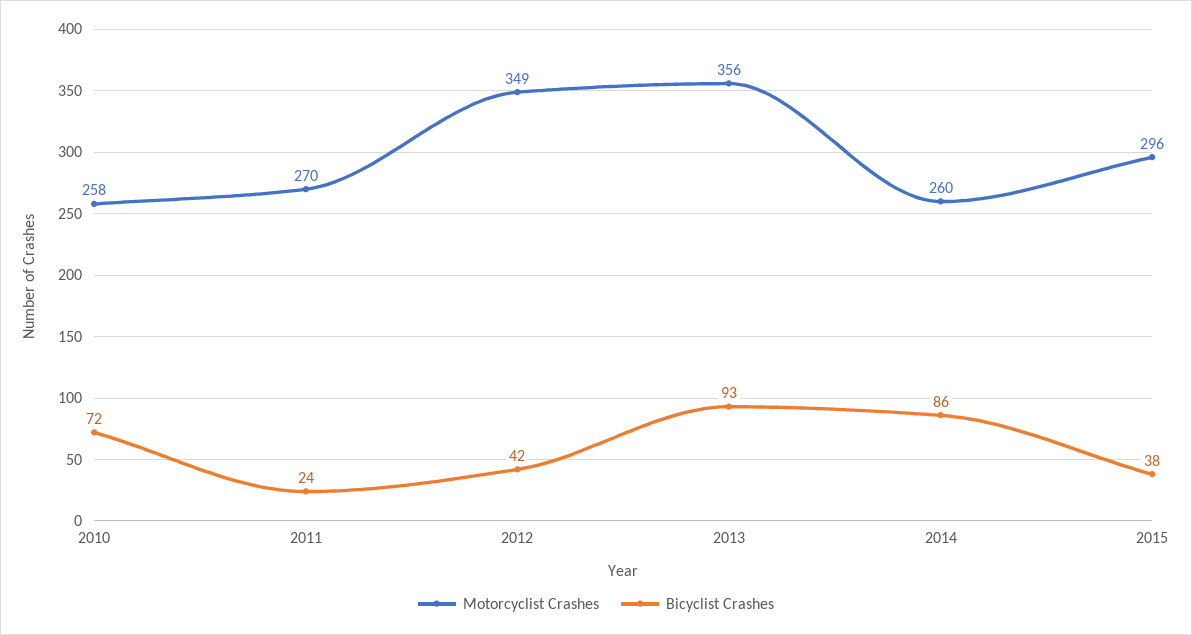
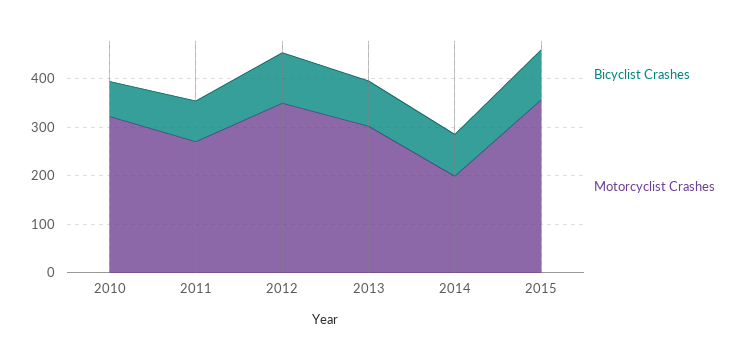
Motorcyclist Crashes, 2010: 258 -> 320
Bicyclist Crashes, 2011: 24 -> 80
Bicyclist Crashes, 2012: 42 -> 100
Motorcyclist Crashes, 2013: 356 -> 300
Motorcyclist Crashes, 2014: 260 -> 200
Motorcyclist Crashes, 2015: 296 -> 360
Bicyclist Crashes, 2015: 38 -> 100

